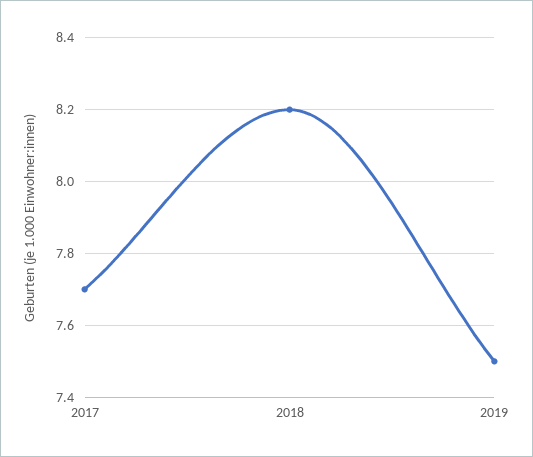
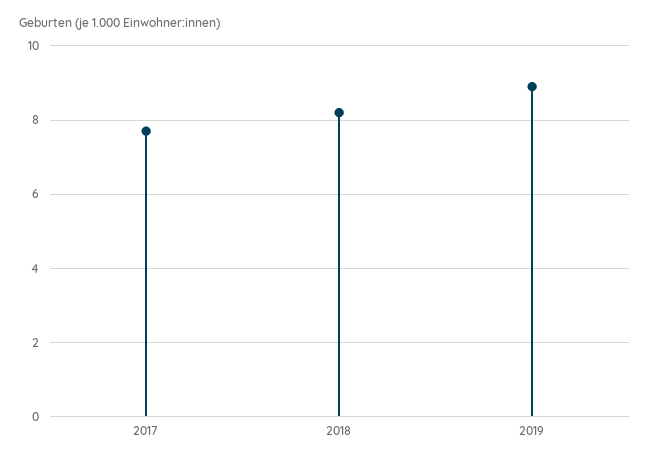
2019: 7.5 -> 9

